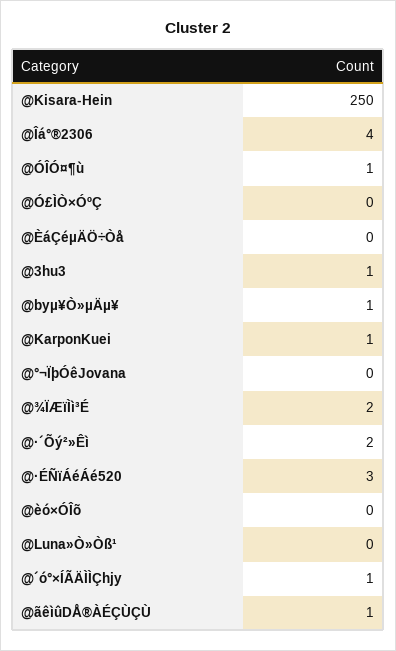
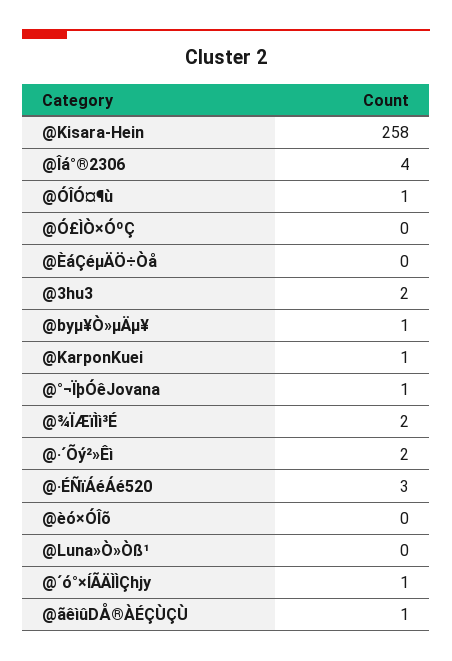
@Kisara-Hein: 250 -> 258
@3hu3: 1 -> 2
@°¬ÏþÓêJovana: 0 -> 1

